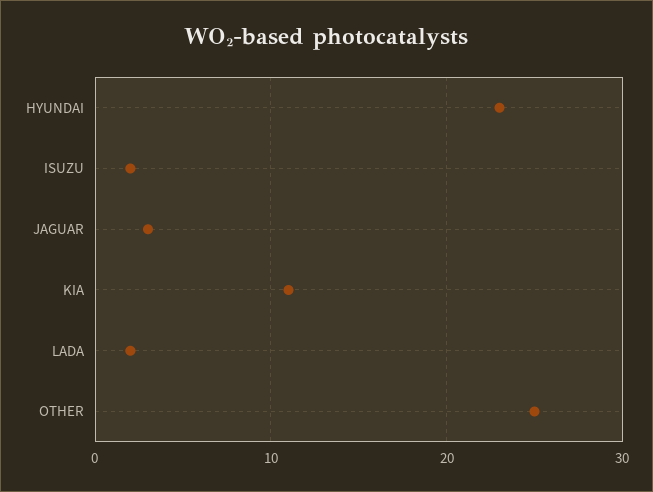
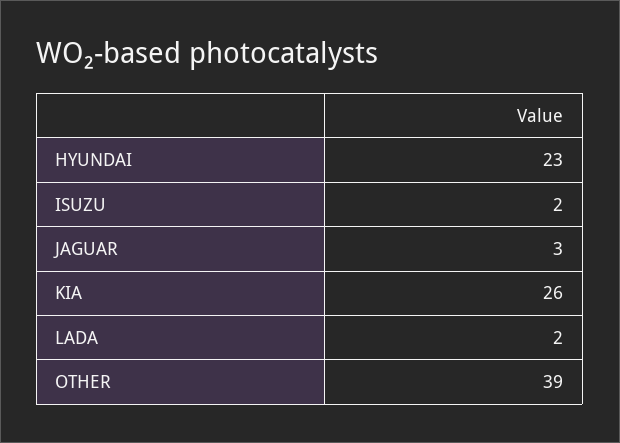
KIA: 11 -> 26
OTHER: 25 -> 39

